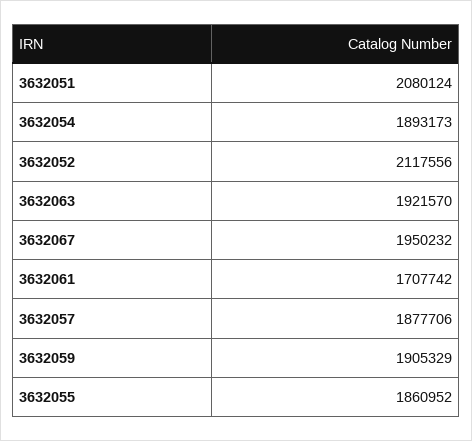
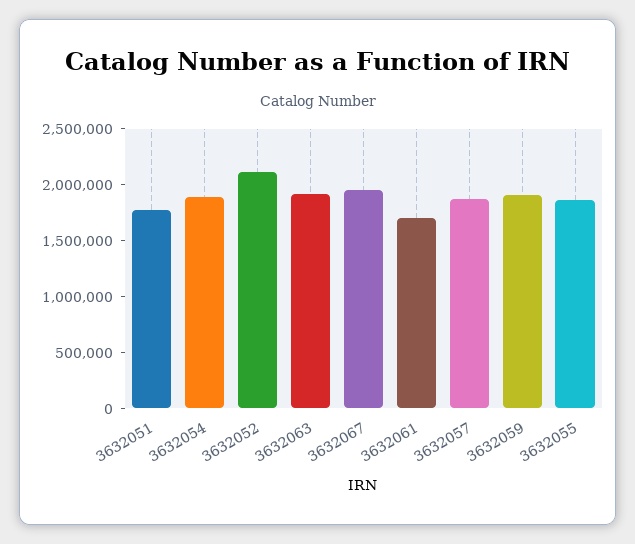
3632051: 2080124 -> 1800000

